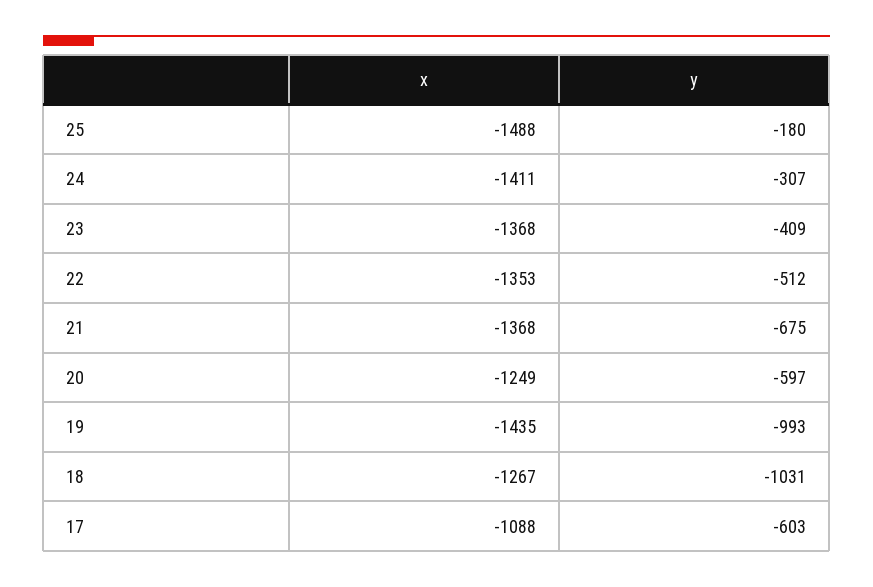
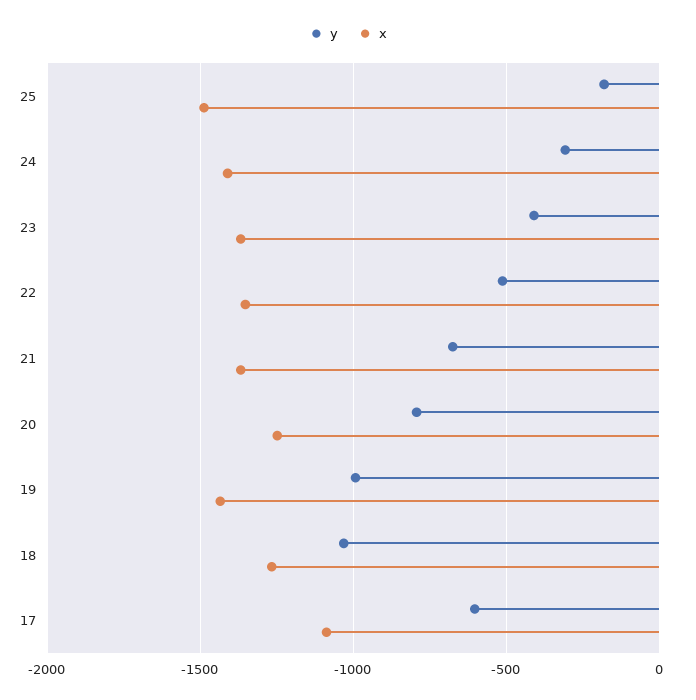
y, 20: -597 -> -800

